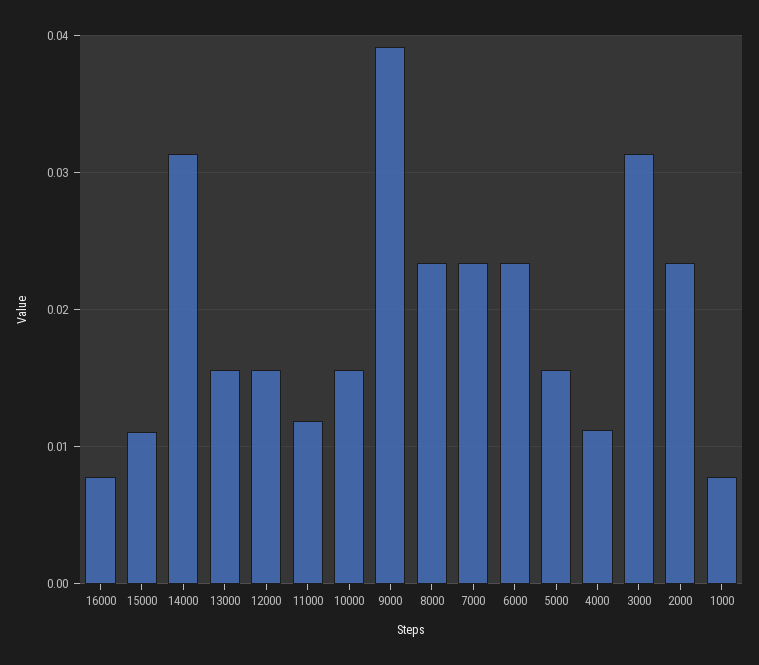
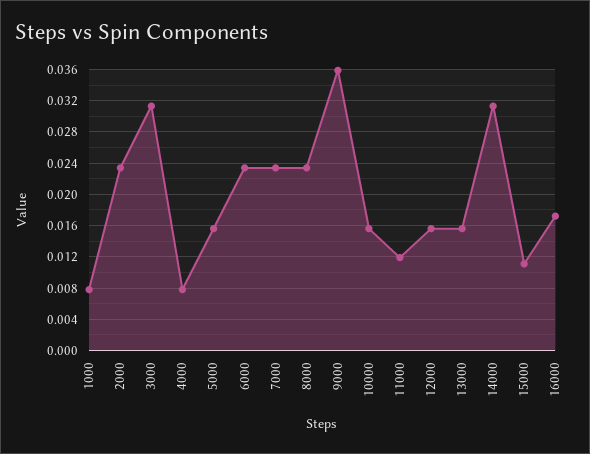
16000: 0.008 -> 0.017
9000: 0.039 -> 0.036
4000: 0.011 -> 0.008

